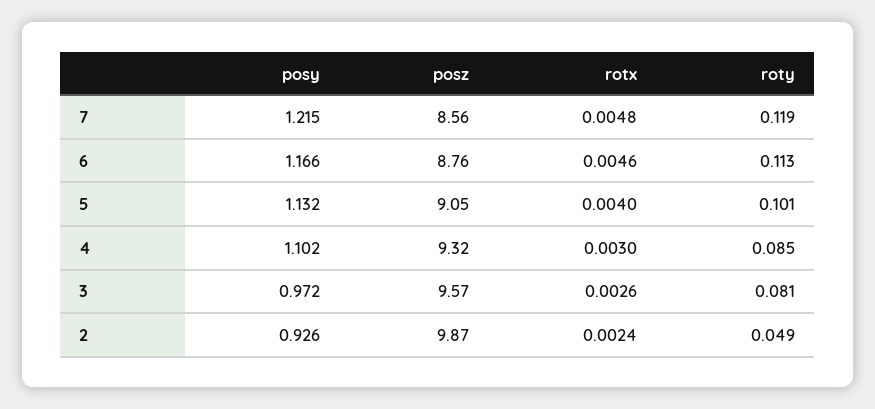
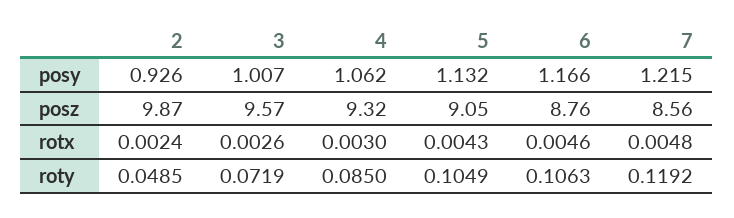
roty, 6: 0.113 -> 0.1063
rotx, 5: 0.004 -> 0.0043
roty, 5: 0.101 -> 0.1049
posy, 4: 1.102 -> 1.062
posy, 3: 0.972 -> 1.007
roty, 3: 0.081 -> 0.0719

